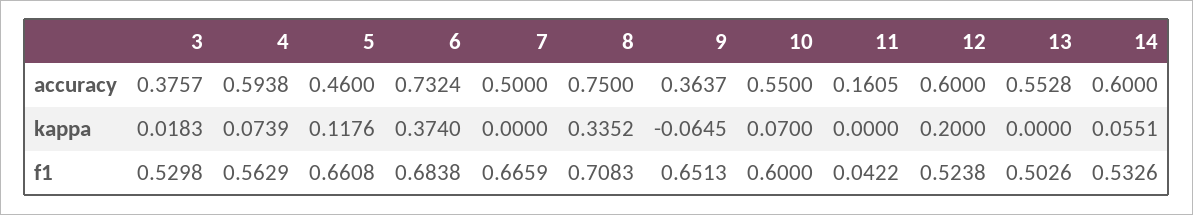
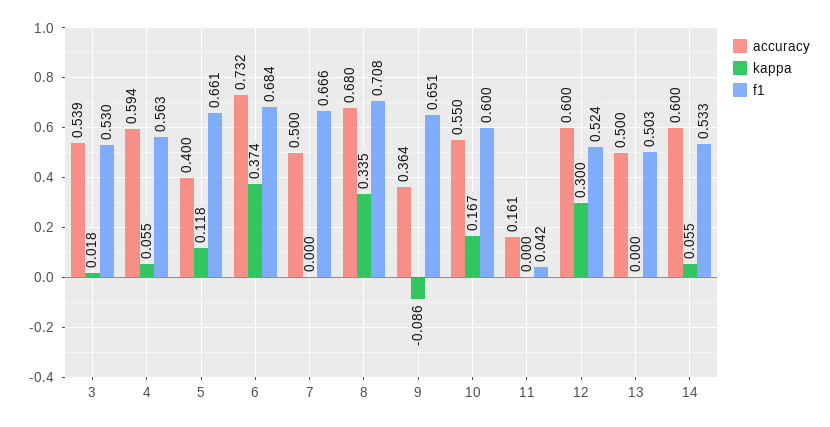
accuracy, 3: 0.3757 -> 0.539
accuracy, 5: 0.46 -> 0.4
accuracy, 8: 0.75 -> 0.68
accuracy, 13: 0.5528 -> 0.5
kappa, 4: 0.0739 -> 0.055
kappa, 9: -0.0645 -> -0.086
kappa, 10: 0.07 -> 0.167
kappa, 12: 0.2 -> 0.3

